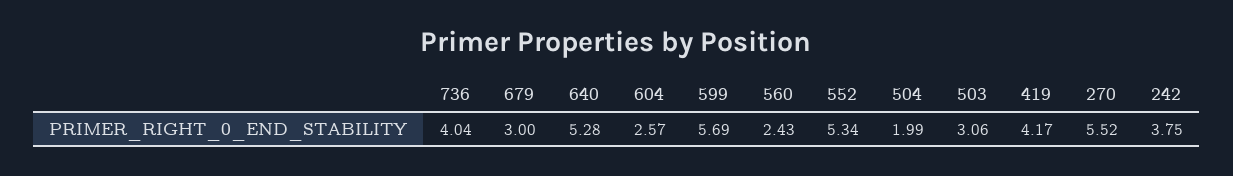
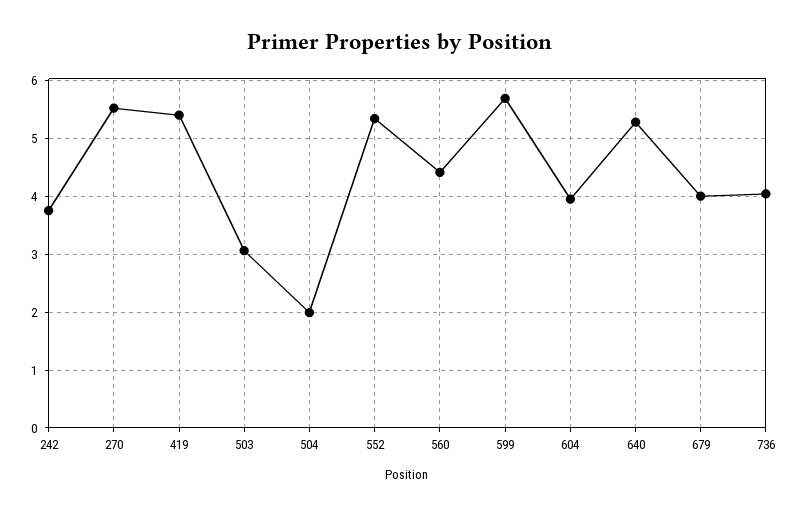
679: 3 -> 4
604: 2.57 -> 4
560: 2.43 -> 4.4
419: 4.17 -> 5.4

